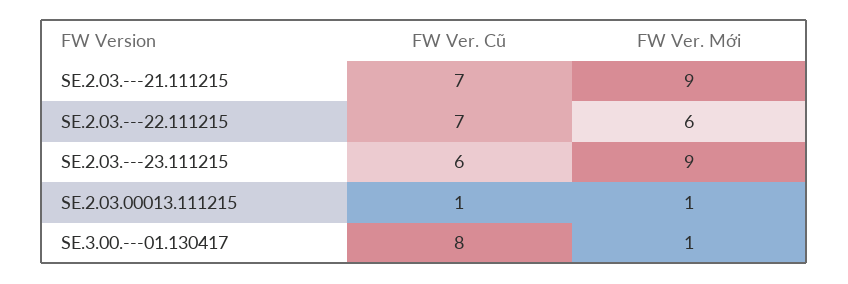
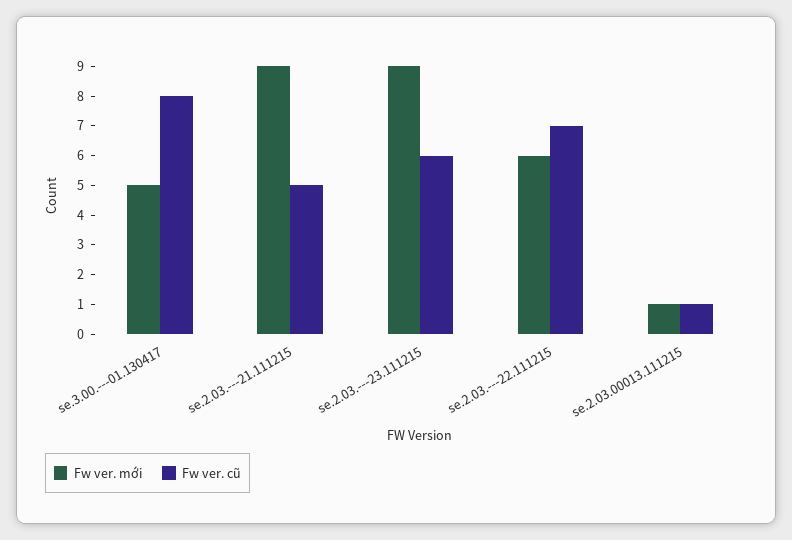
FW Ver. Cũ, SE.2.03.---21.111215: 7 -> 5
FW Ver. Mới, SE.3.00.---01.130417: 1 -> 5

